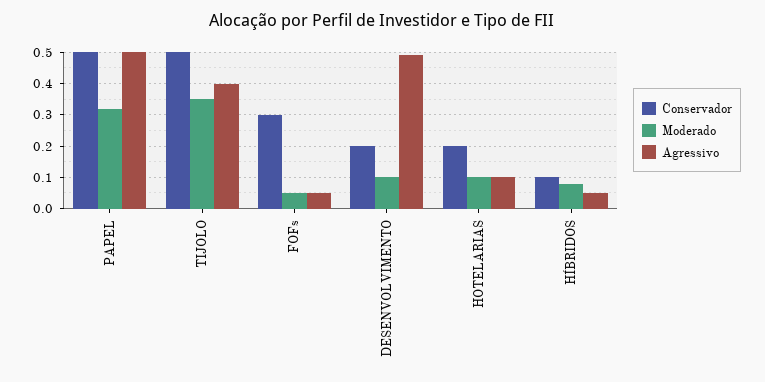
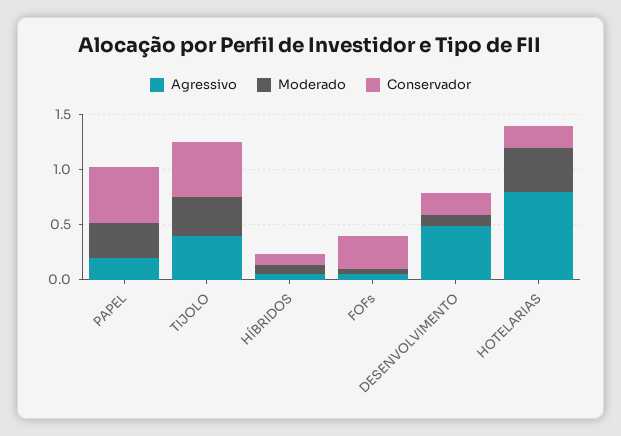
Agressivo, PAPEL: 0.5 -> 0.2
Moderado, HOTELARIAS: 0.1 -> 0.4
Agressivo, HOTELARIAS: 0.1 -> 0.8

